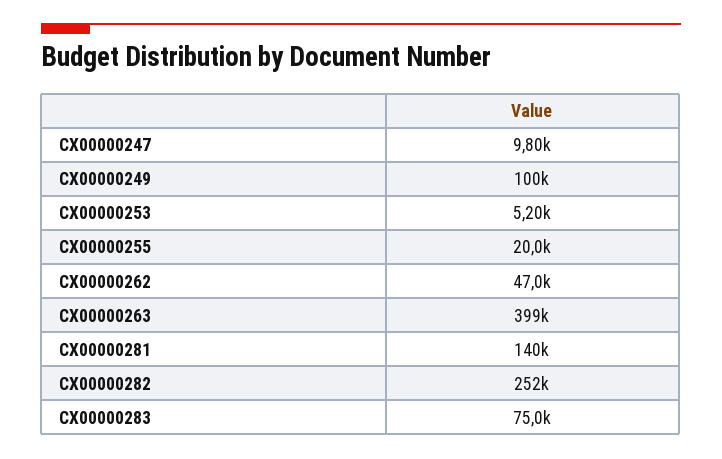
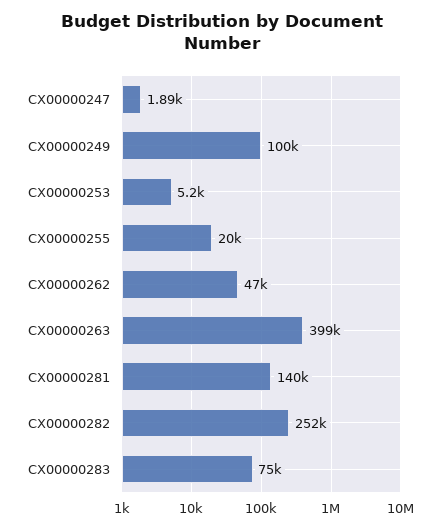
CX00000247: 9800 -> 1890

